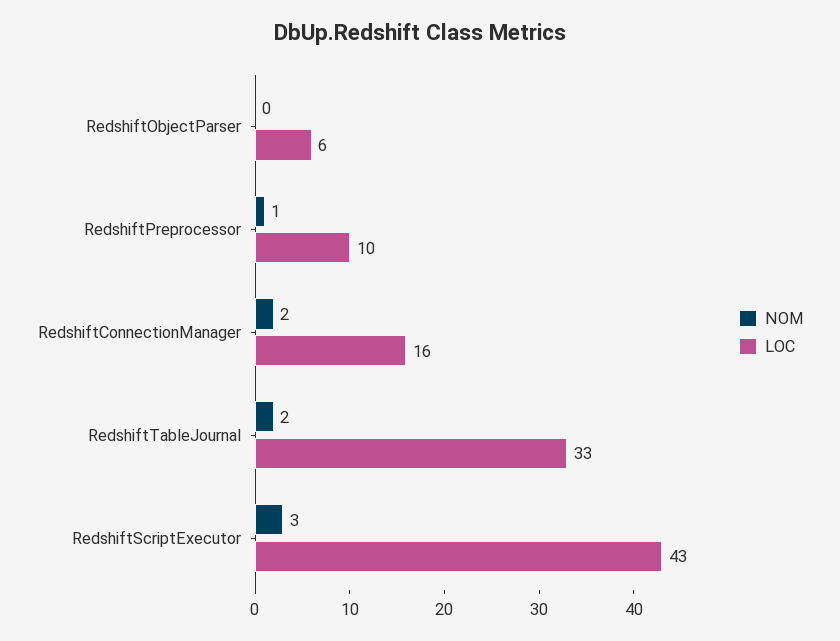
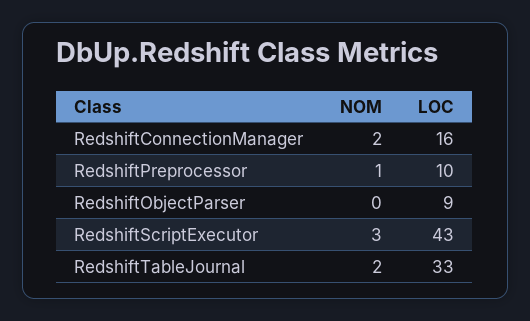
LOC, RedshiftObjectParser: 6 -> 9

